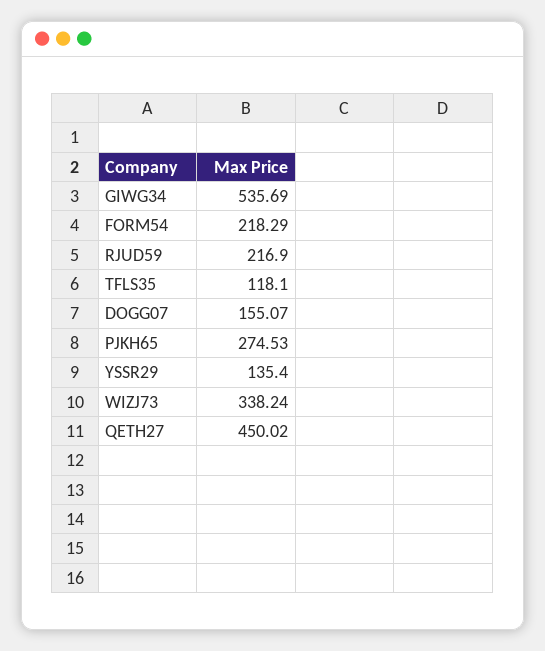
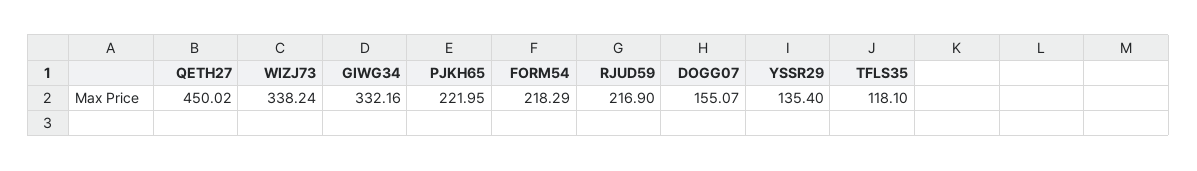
GIWG34: 535.69 -> 332.16
PJKH65: 274.53 -> 221.95

